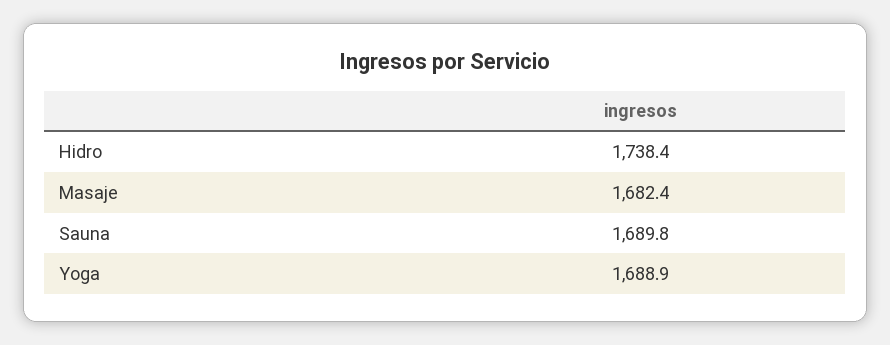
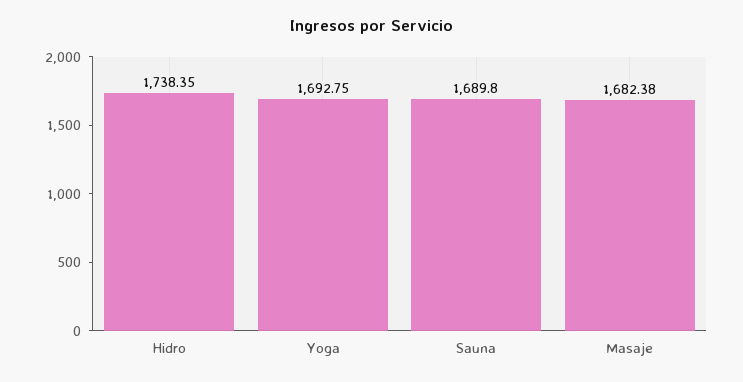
Yoga: 1688.9 -> 1692.75

